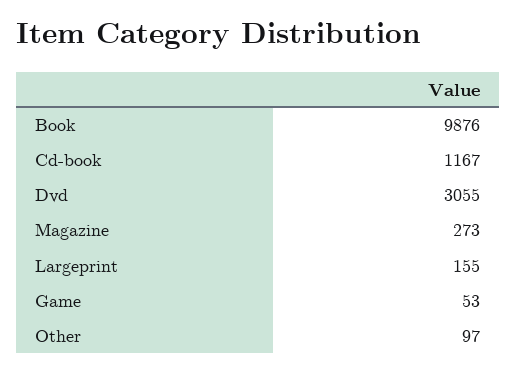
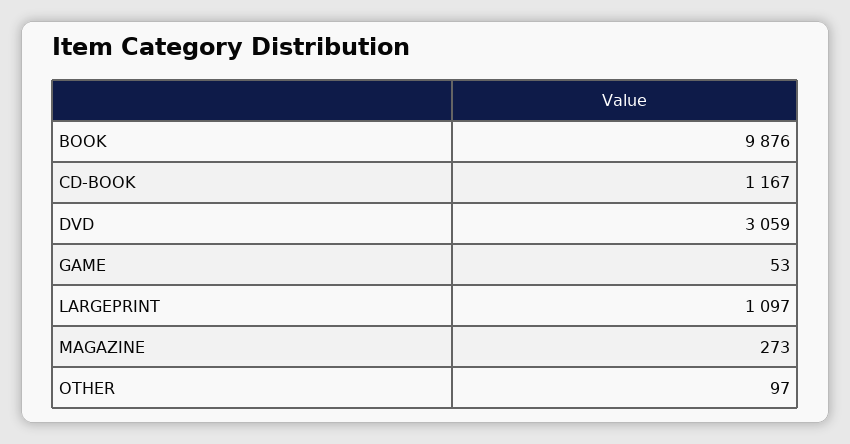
Dvd: 3055 -> 3059
Largeprint: 155 -> 1097

